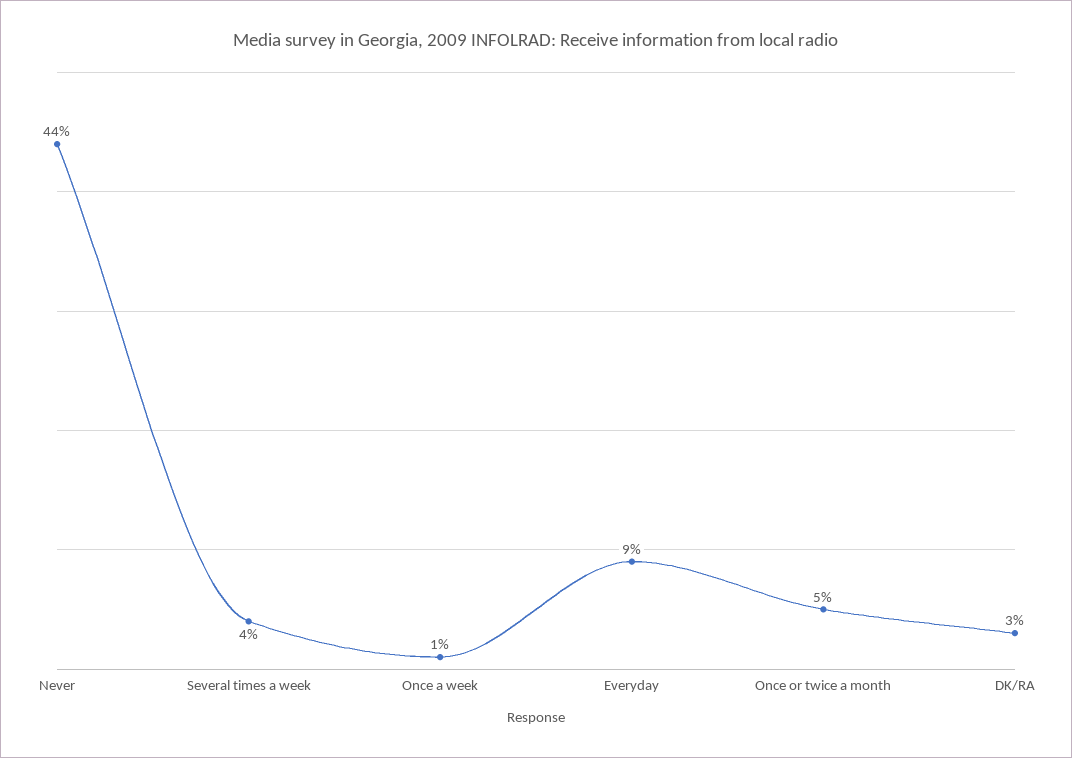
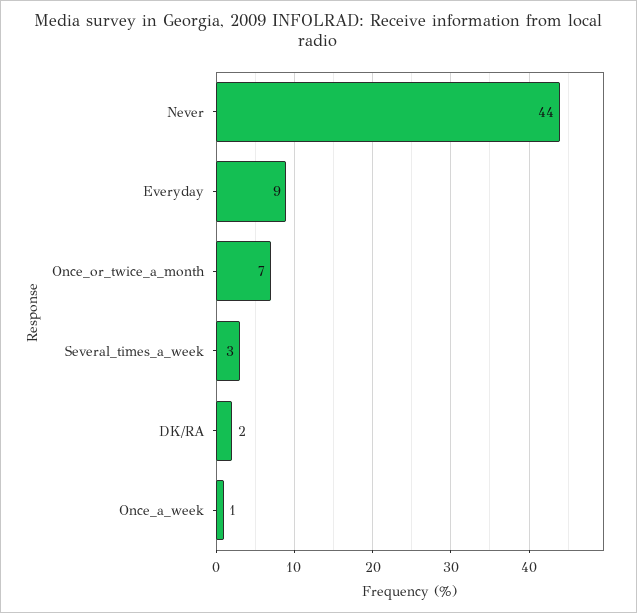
Several times a week: 4 -> 3
Once or twice a month: 5 -> 7
DK/RA: 3 -> 2

